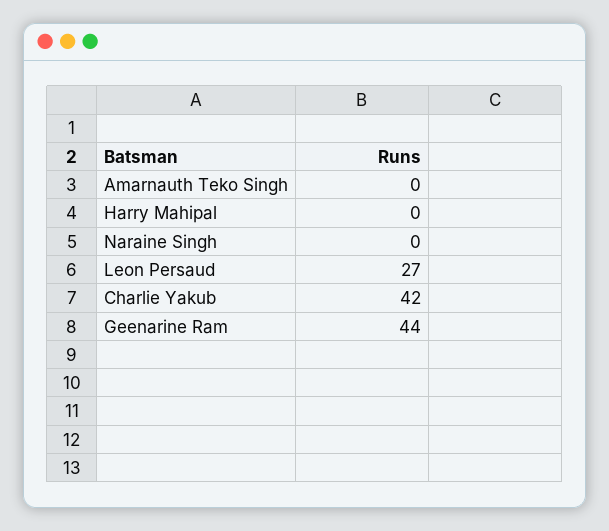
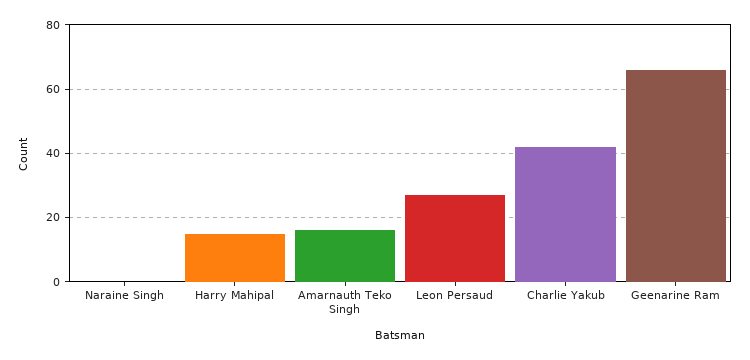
Amarnauth Teko Singh: 0 -> 15
Harry Mahipal: 0 -> 15
Geenarine Ram: 44 -> 65

